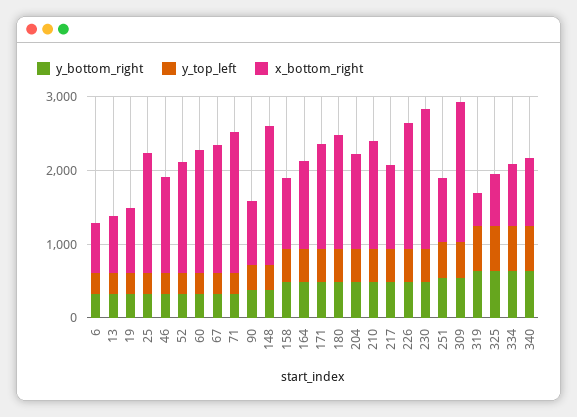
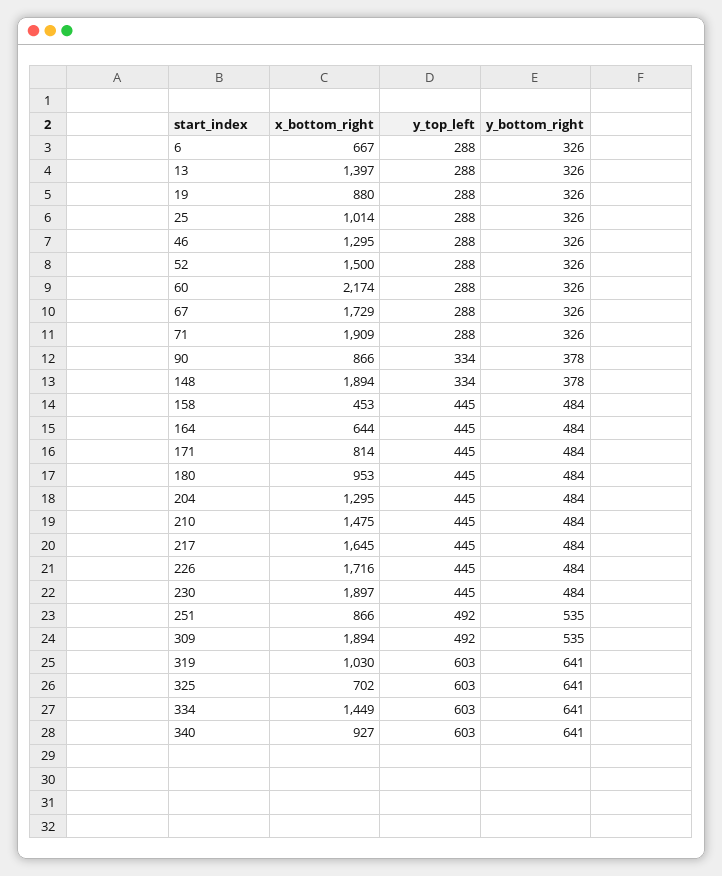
x_bottom_right, 13: 800 -> 1397
x_bottom_right, 25: 1600 -> 1014
x_bottom_right, 60: 1600 -> 2174
x_bottom_right, 158: 1000 -> 453
x_bottom_right, 164: 1200 -> 644
x_bottom_right, 171: 1400 -> 814
x_bottom_right, 180: 1600 -> 953
x_bottom_right, 217: 1200 -> 1645
x_bottom_right, 319: 400 -> 1030
x_bottom_right, 334: 800 -> 1449

